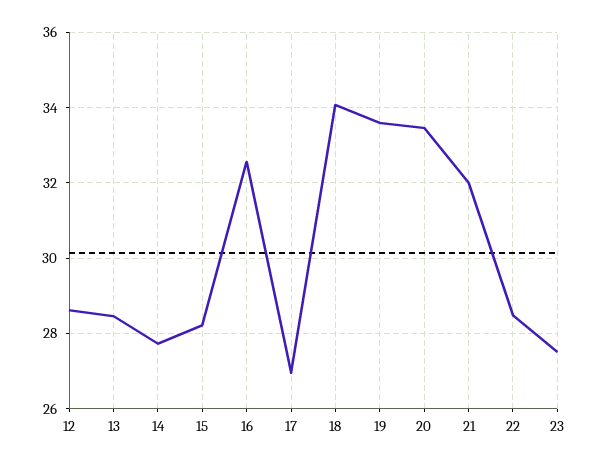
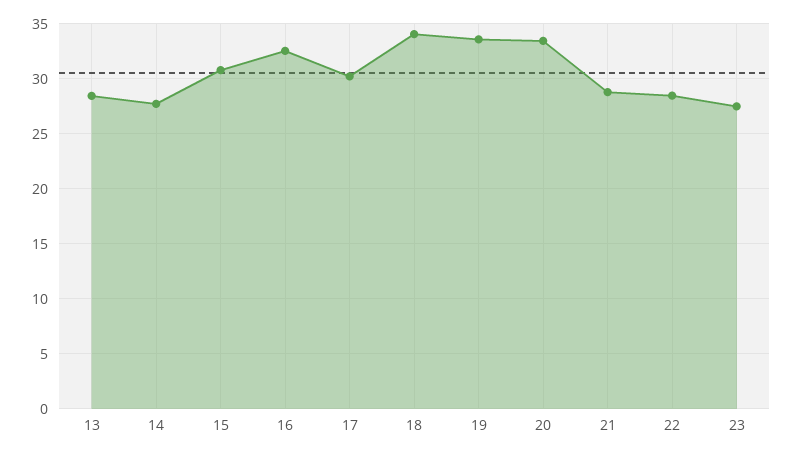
12: 28.6 -> none
15: 28.2 -> 31
17: 27 -> 30
21: 32 -> 29

